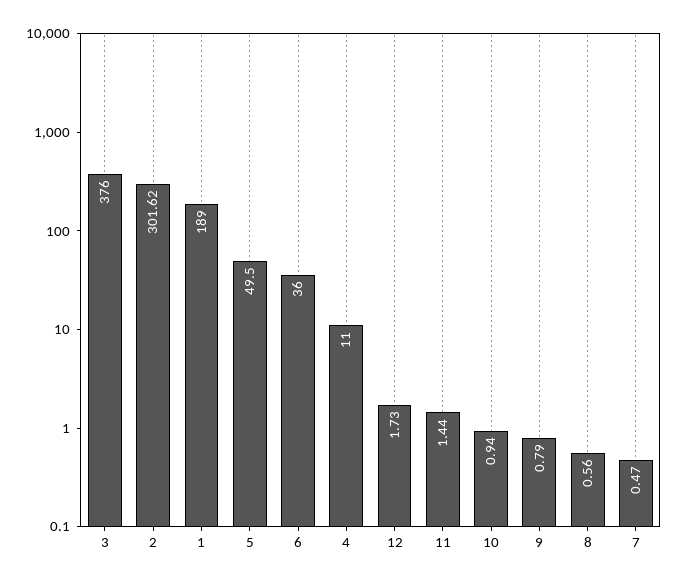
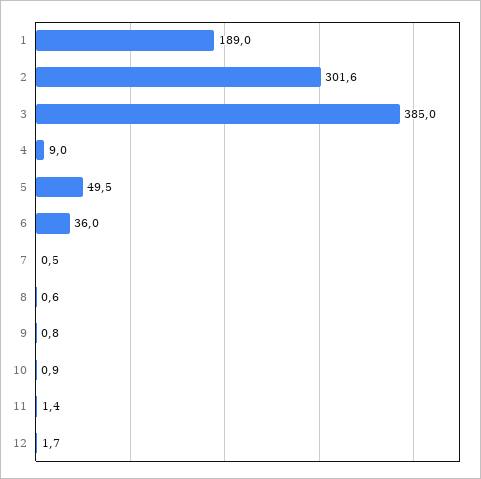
3: 376 -> 385
4: 11 -> 9

